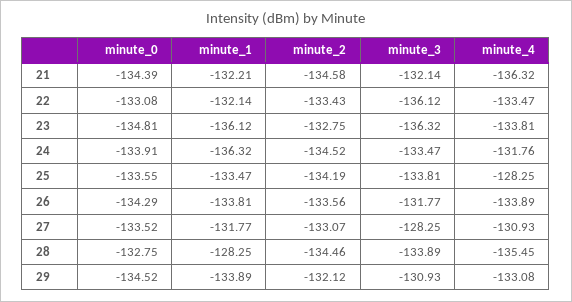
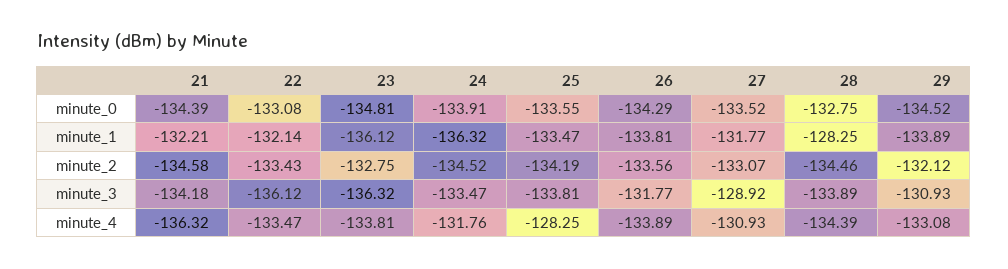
minute_3, 21: -132.14 -> -134.18
minute_3, 27: -128.25 -> -128.92
minute_4, 28: -135.45 -> -134.39

